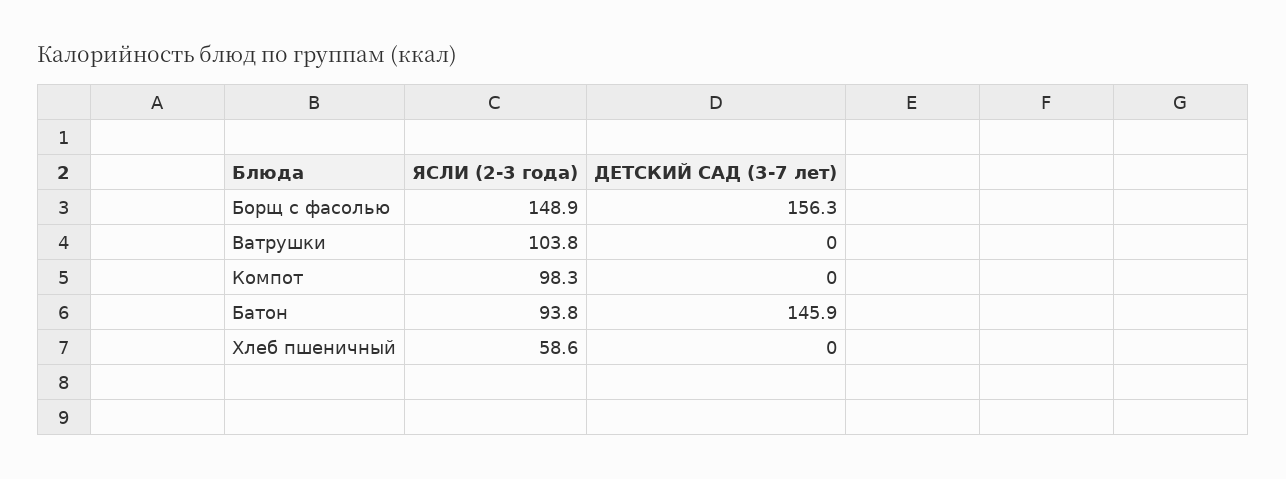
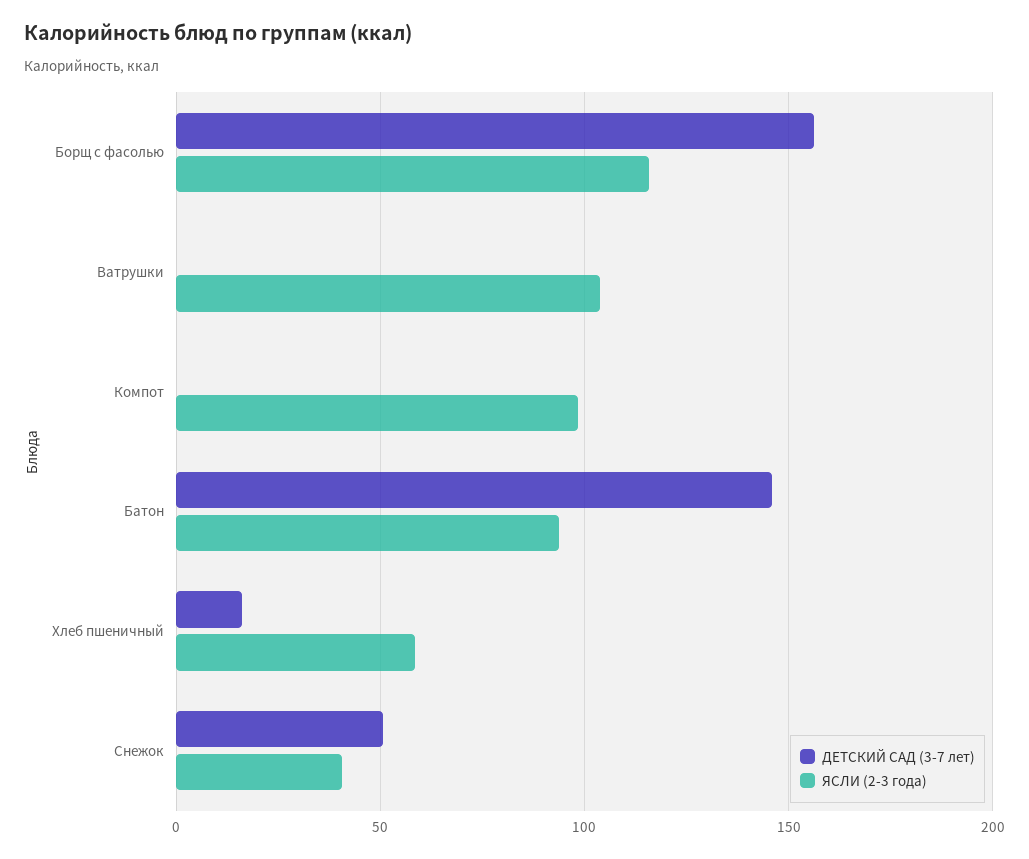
ЯСЛИ (2-3 года), Борщ с фасолью: 148.9 -> 115
ДЕТСКИЙ САД (3-7 лет), Хлеб пшеничный: 0 -> 15
ДЕТСКИЙ САД (3-7 лет), Снежок: none -> 50
ЯСЛИ (2-3 года), Снежок: none -> 40

